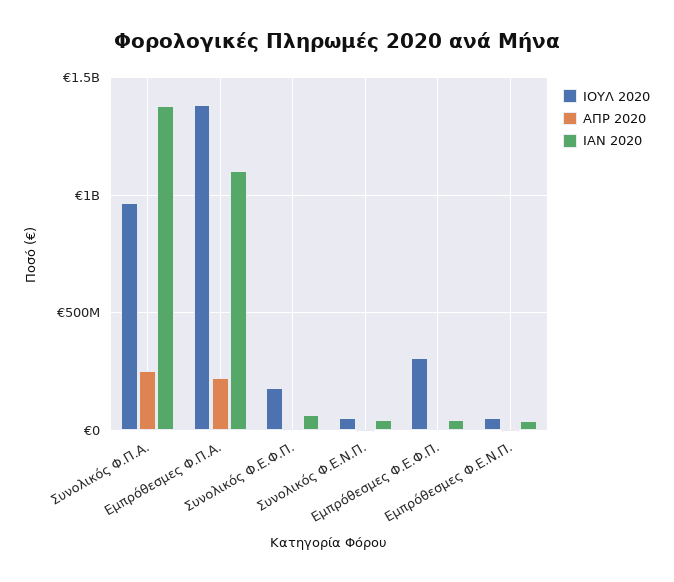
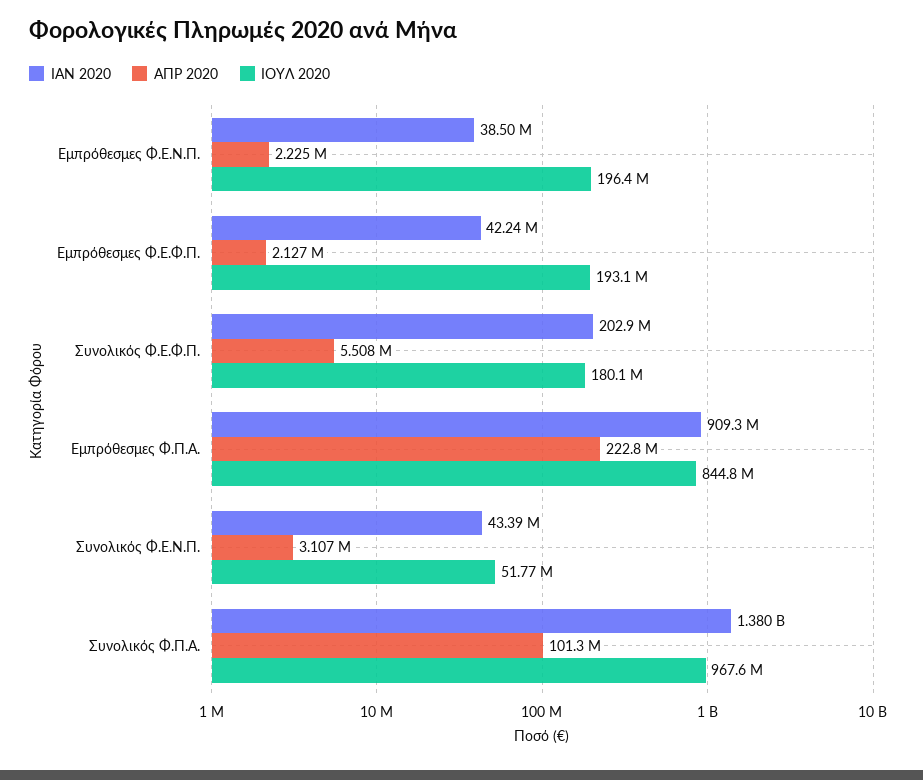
ΑΠΡ 2020, Συνολικός Φ.Π.Α.: 250000000 -> 101300000
ΙΟΥΛ 2020, Εμπρόθεσμες Φ.Π.Α.: 1400000000 -> 844800000
ΙΑΝ 2020, Εμπρόθεσμες Φ.Π.Α.: 1100000000 -> 909300000
ΙΑΝ 2020, Συνολικός Φ.Ε.Φ.Π.: 50000000 -> 202900000
ΙΟΥΛ 2020, Εμπρόθεσμες Φ.Ε.Φ.Π.: 300000000 -> 193100000
ΙΟΥΛ 2020, Εμπρόθεσμες Φ.Ε.Ν.Π.: 50000000 -> 196400000

